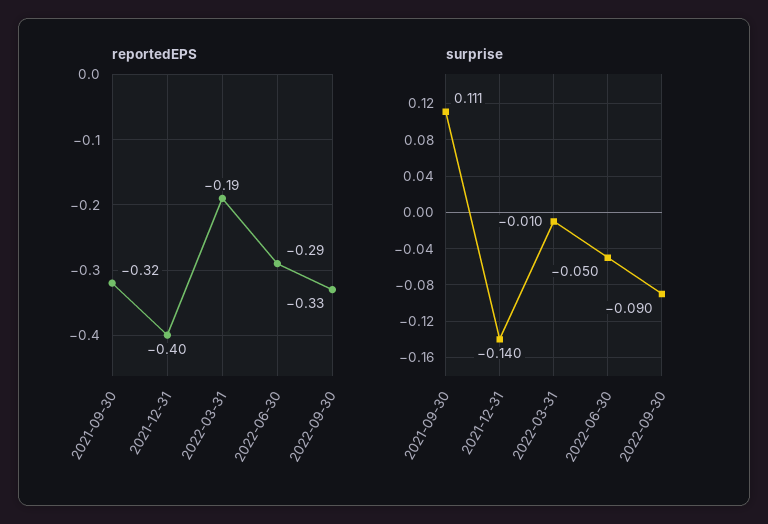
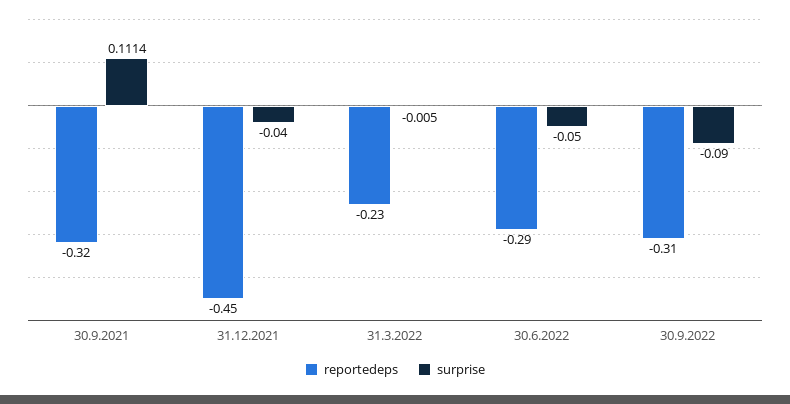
reportedEPS, 2021-12-31: -0.4 -> -0.45
reportedEPS, 2022-03-31: -0.19 -> -0.23
reportedEPS, 2022-09-30: -0.33 -> -0.31
surprise, 2021-12-31: -0.14 -> -0.04
surprise, 2022-03-31: -0.01 -> -0.005

